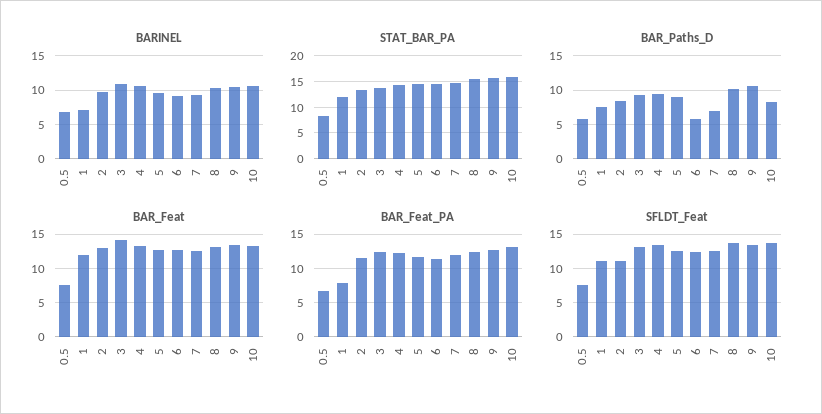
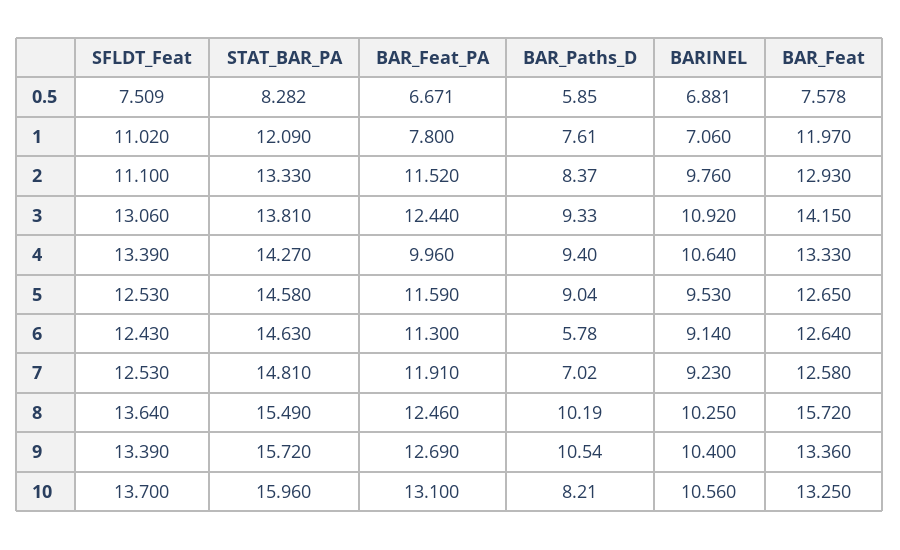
BAR_Feat, 8: 13 -> 15.72
BAR_Feat_PA, 4: 12 -> 9.96

